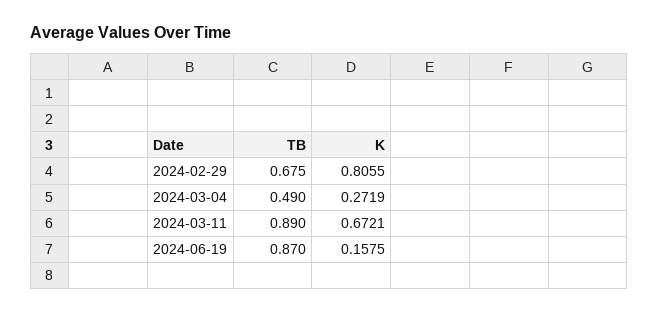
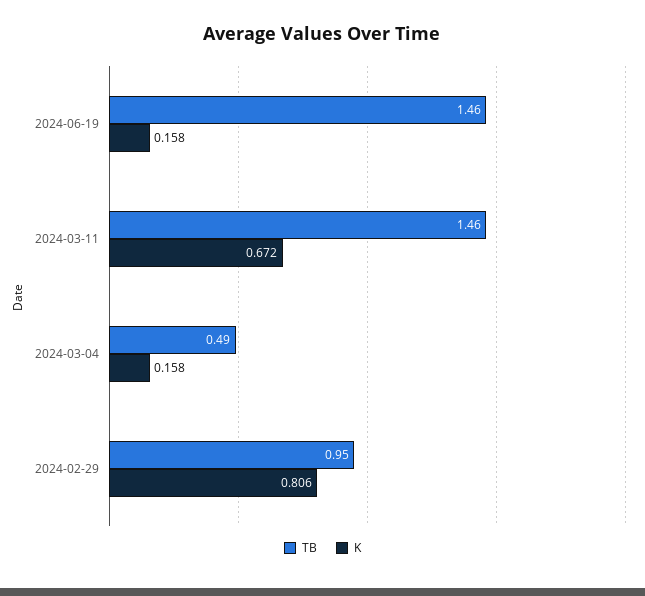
TB, 2024-02-29: 0.675 -> 0.95
K, 2024-03-04: 0.2719 -> 0.158
TB, 2024-03-11: 0.89 -> 1.46
TB, 2024-06-19: 0.87 -> 1.46

